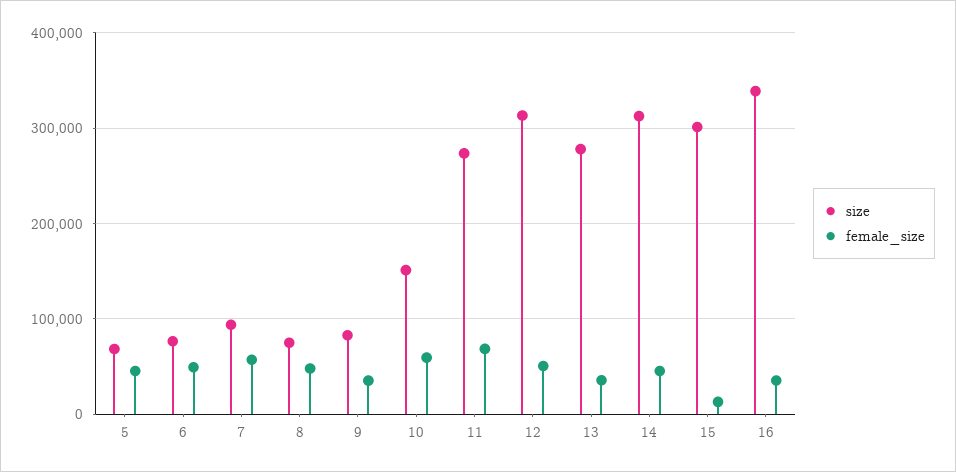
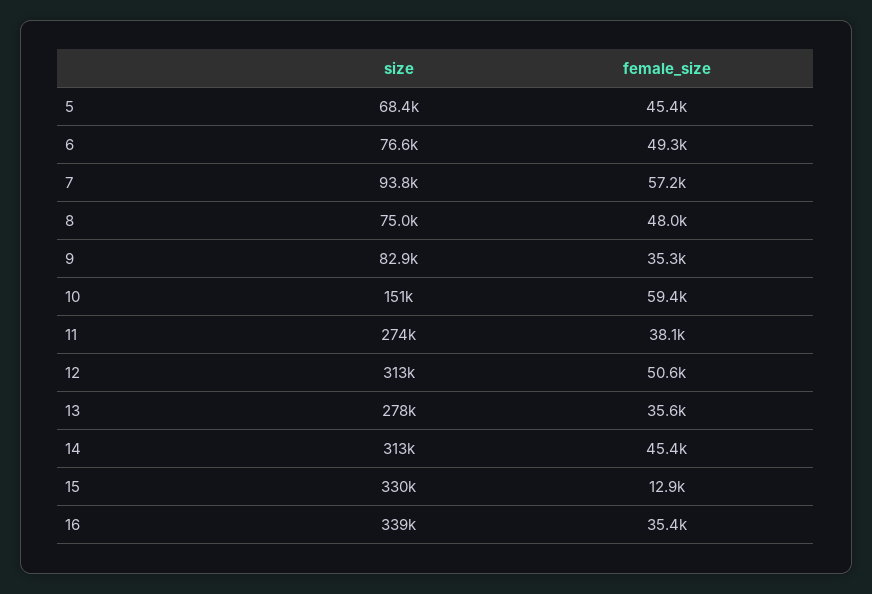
female_size, 11: 70000 -> 38100
size, 15: 300000 -> 330000

